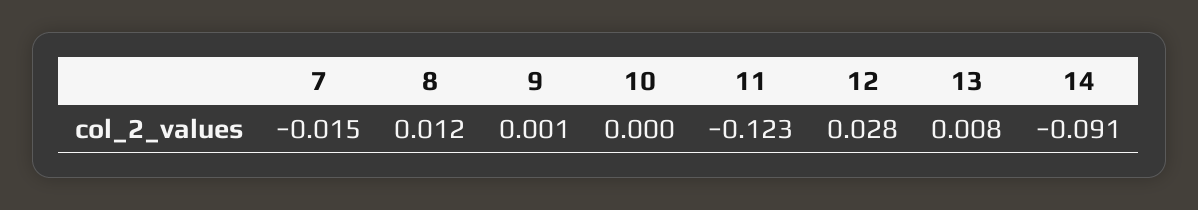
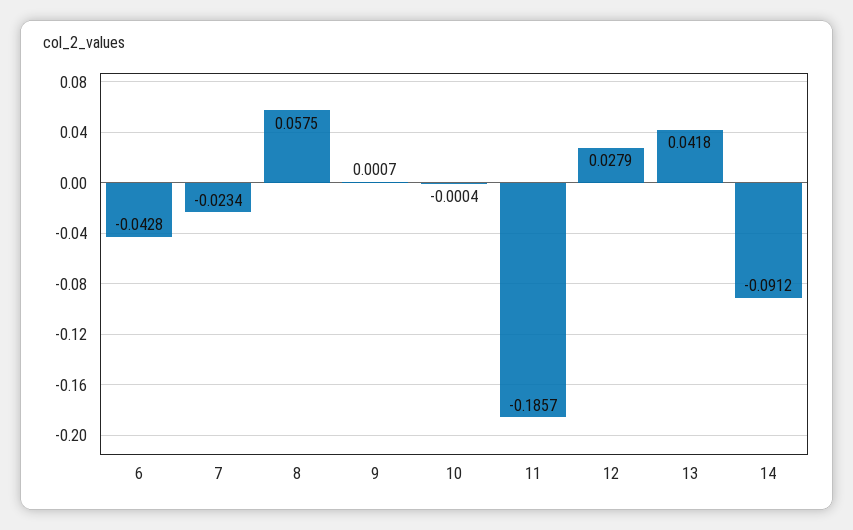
7: -0.015 -> -0.0234
8: 0.012 -> 0.0575
11: -0.123 -> -0.1857
13: 0.008 -> 0.0418
6: none -> -0.0428

